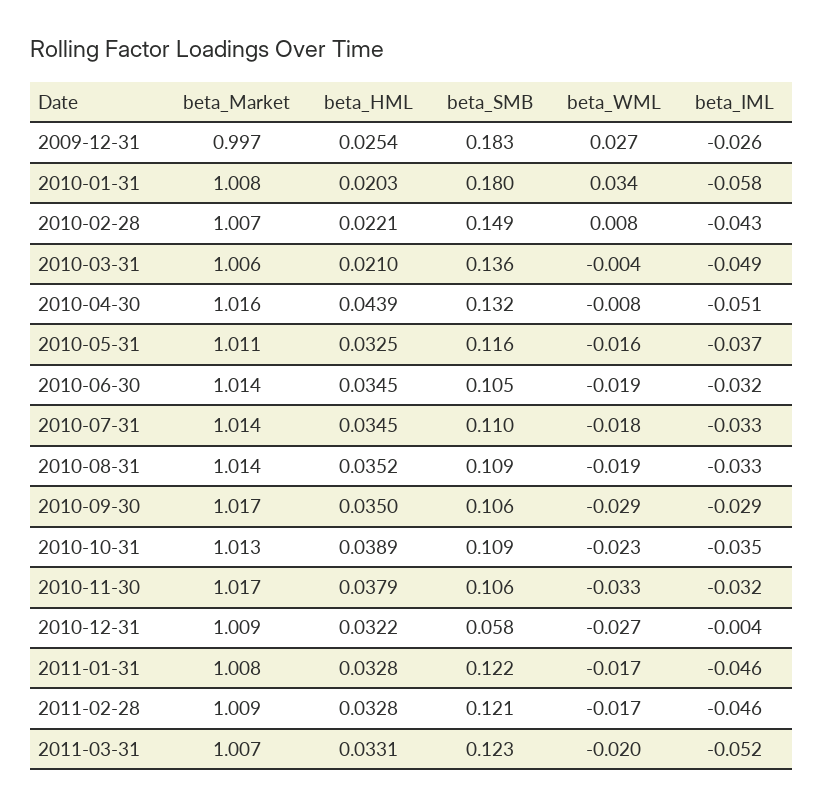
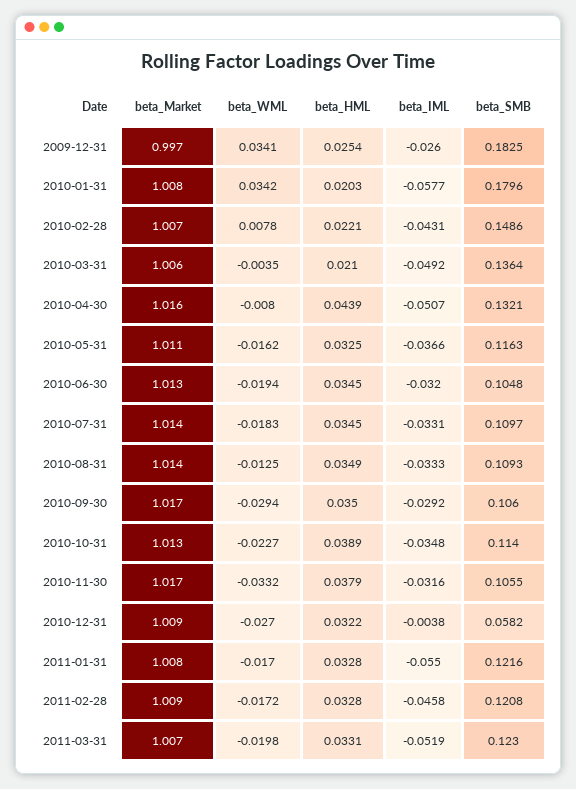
beta_WML, 2009-12-31: 0.027 -> 0.0341
beta_Market, 2010-06-30: 1.014 -> 1.013
beta_HML, 2010-08-31: 0.0352 -> 0.0349
beta_WML, 2010-08-31: -0.019 -> -0.0125
beta_SMB, 2010-10-31: 0.109 -> 0.114
beta_IML, 2011-01-31: -0.046 -> -0.055

